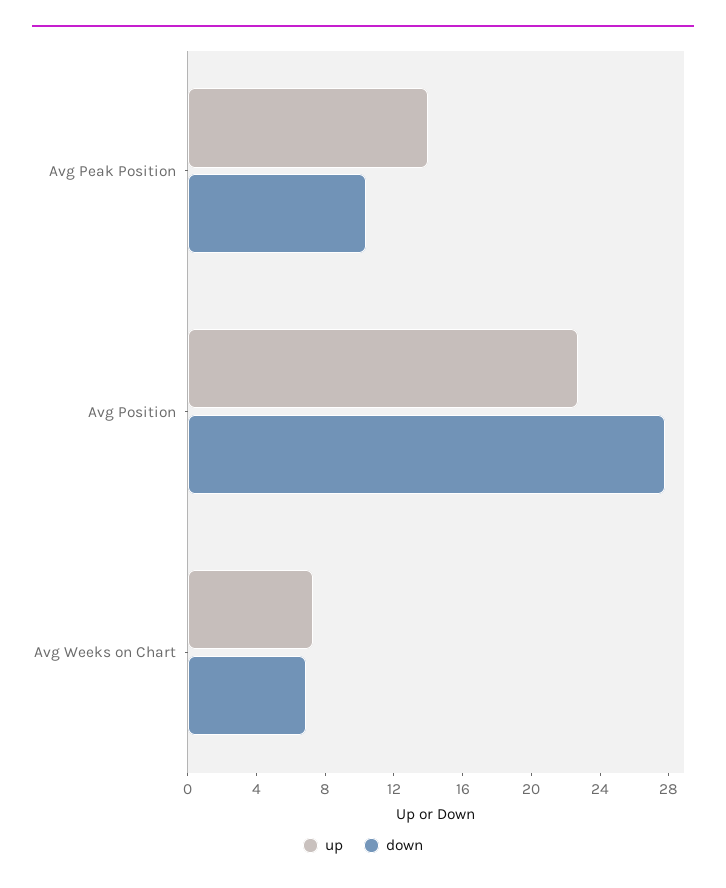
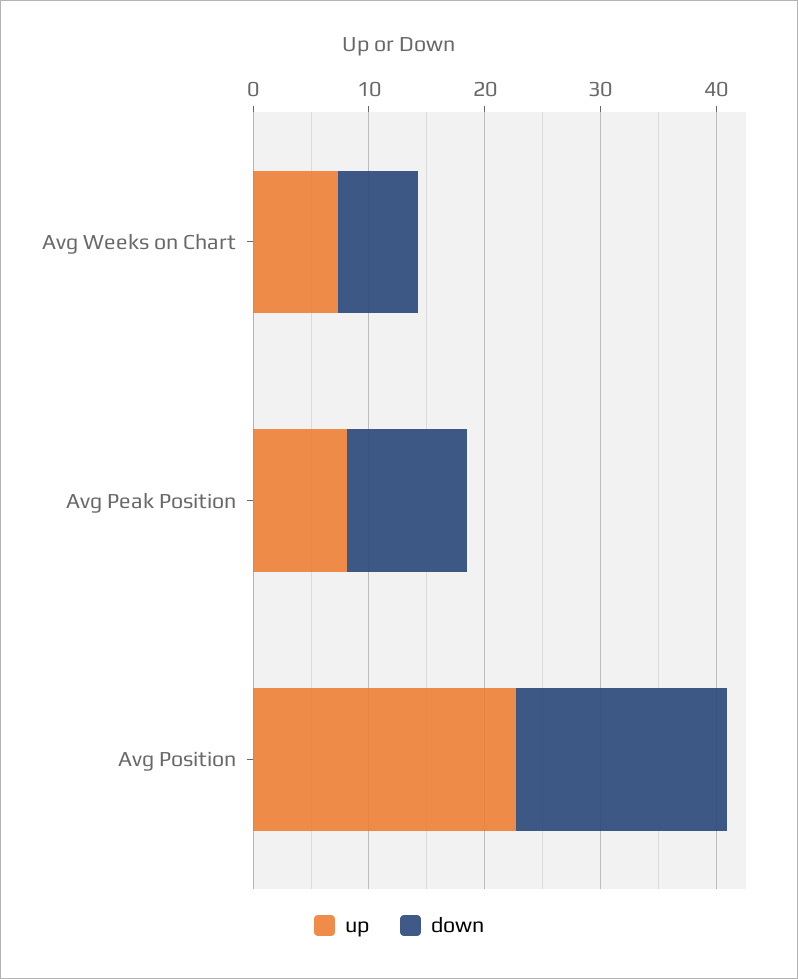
up, Avg Peak Position: 14 -> 8
down, Avg Position: 28 -> 18

